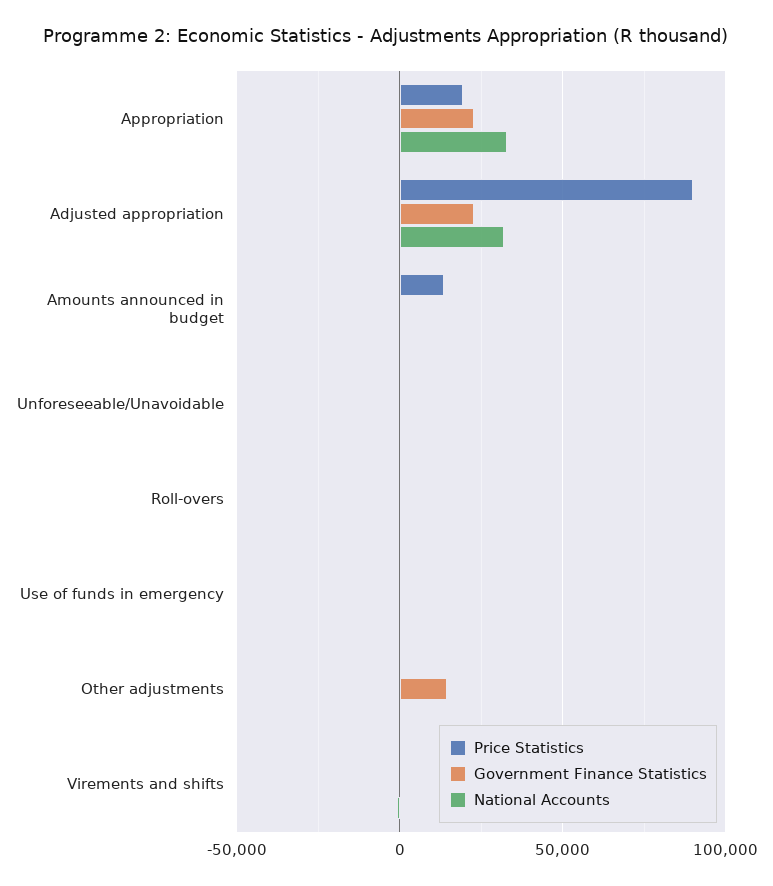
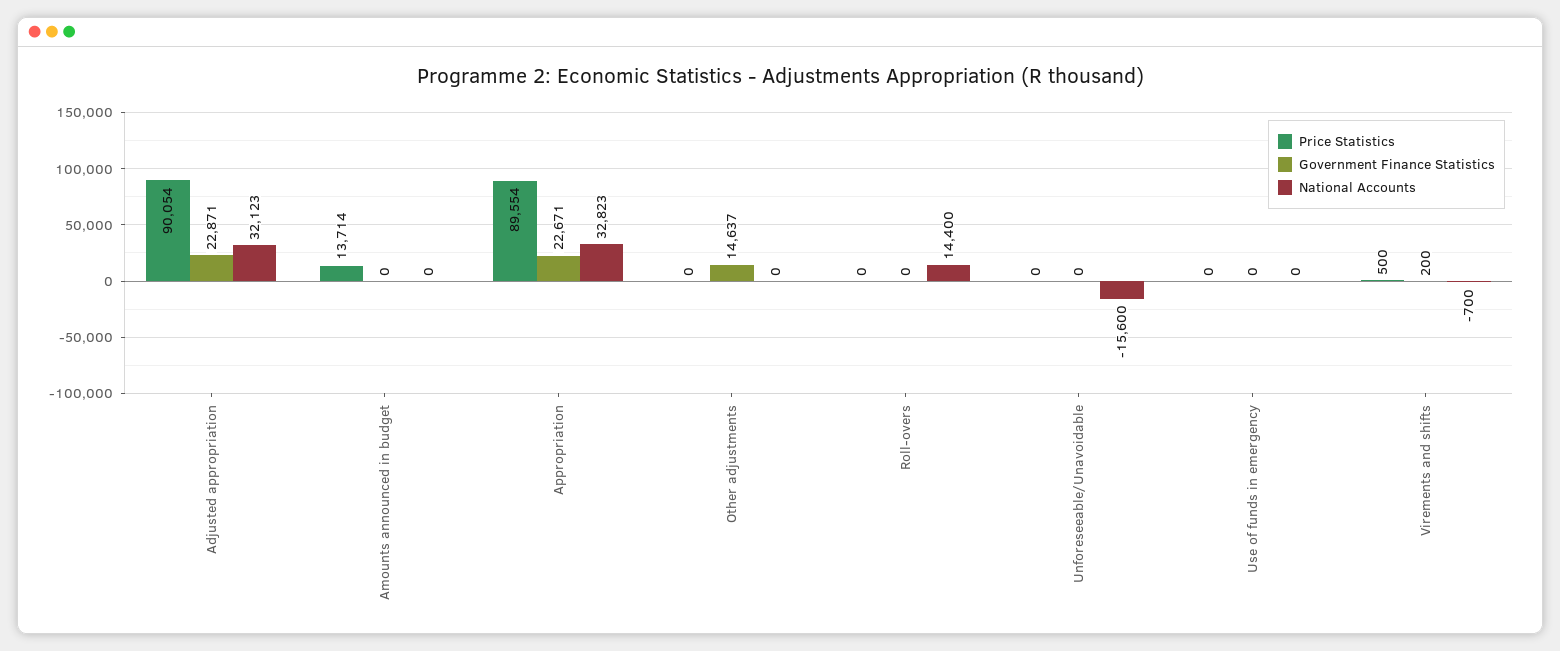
Price Statistics, Appropriation: 20000 -> 89554
National Accounts, Unforeseeable/Unavoidable: 0 -> -15600
National Accounts, Roll-overs: 0 -> 14400

